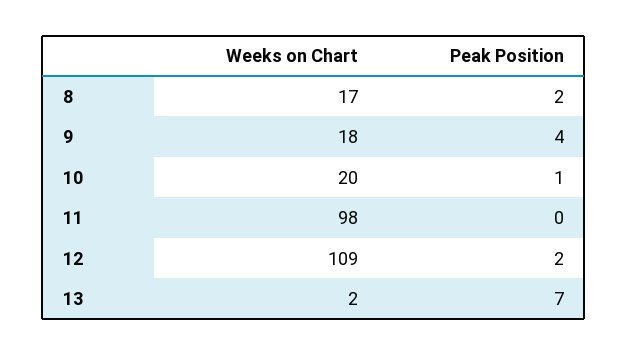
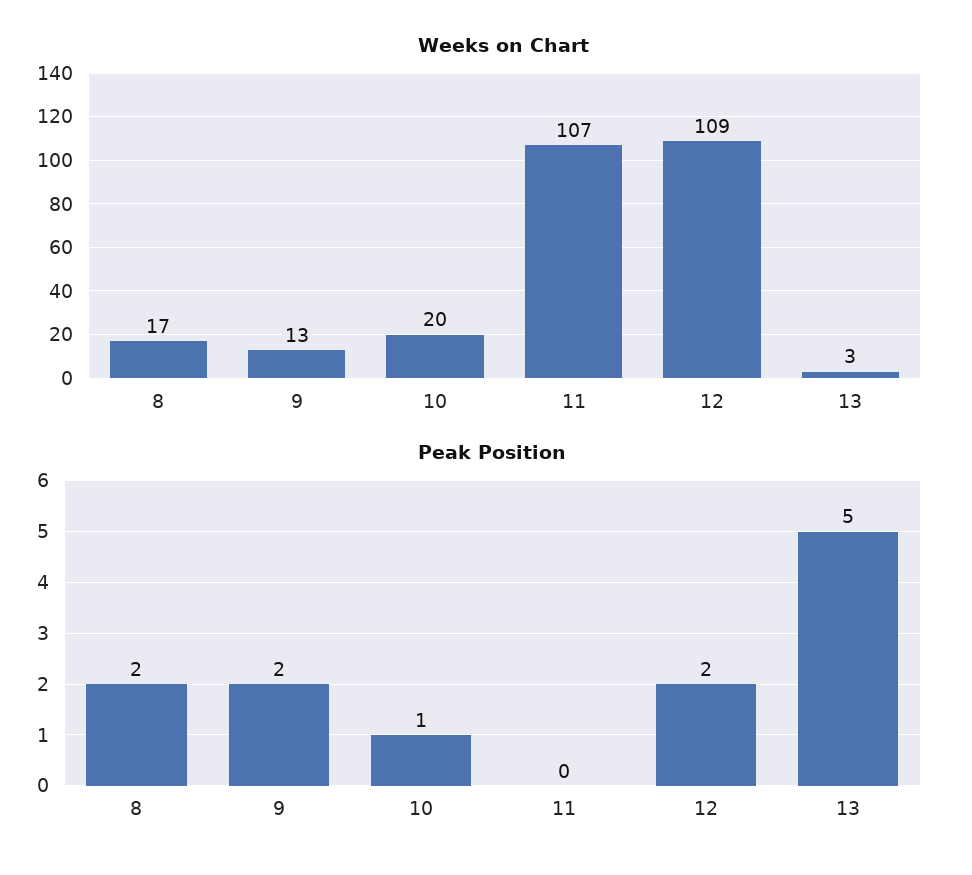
Weeks on Chart, 9: 18 -> 13
Peak Position, 9: 4 -> 2
Weeks on Chart, 11: 98 -> 107
Weeks on Chart, 13: 2 -> 3
Peak Position, 13: 7 -> 5

